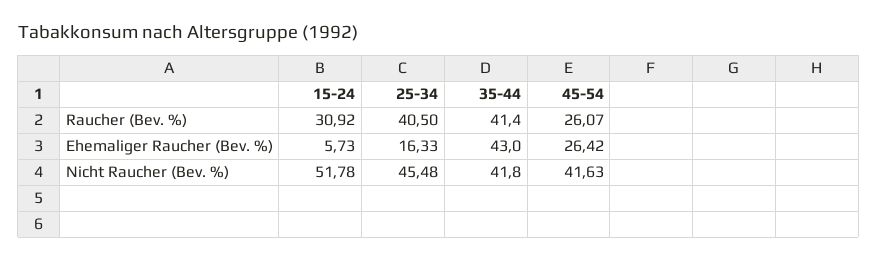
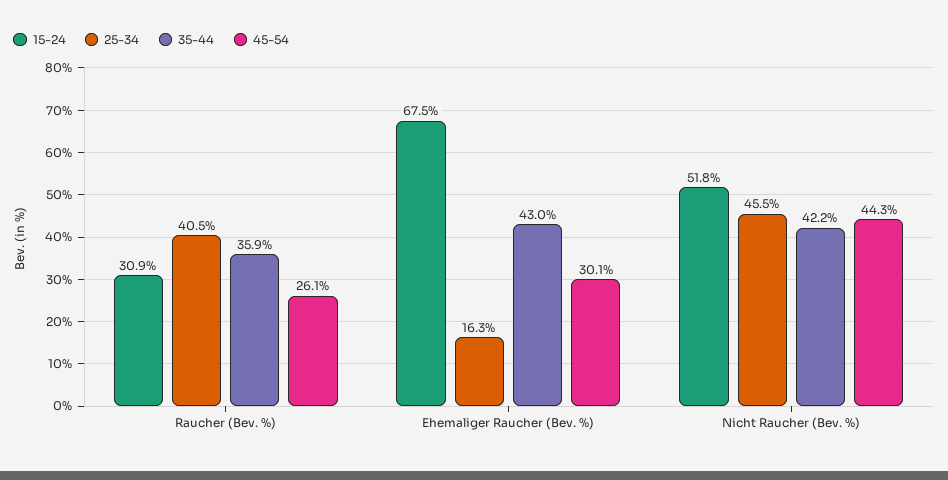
35-44, Raucher (Bev. %): 41.4 -> 35.9
15-24, Ehemaliger Raucher (Bev. %): 5.73 -> 67.5
45-54, Ehemaliger Raucher (Bev. %): 26.42 -> 30.1
35-44, Nicht Raucher (Bev. %): 41.8 -> 42.2
45-54, Nicht Raucher (Bev. %): 41.63 -> 44.3

